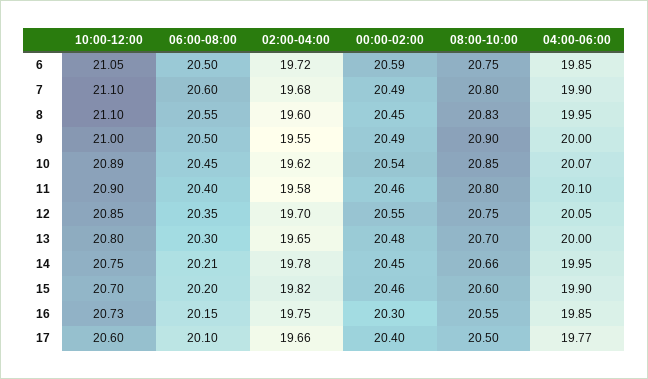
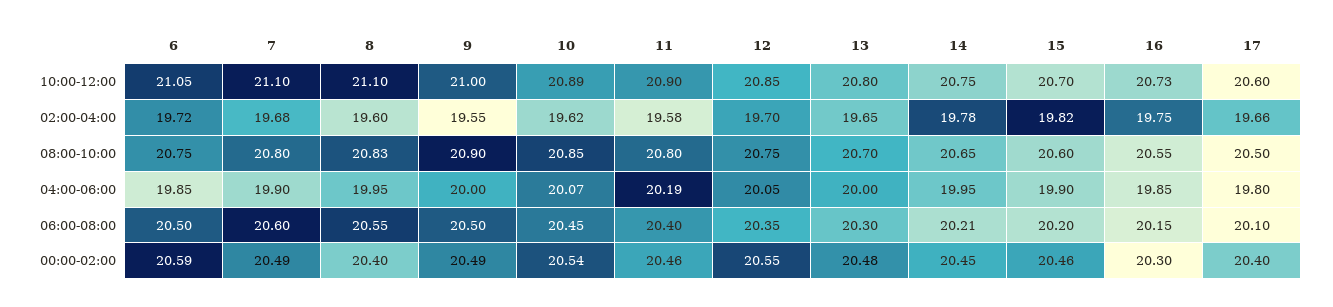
00:00-02:00, 8: 20.45 -> 20.4
04:00-06:00, 11: 20.1 -> 20.19
08:00-10:00, 14: 20.66 -> 20.65
04:00-06:00, 17: 19.77 -> 19.8

